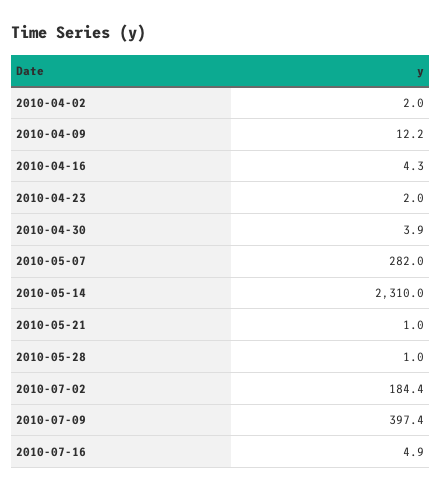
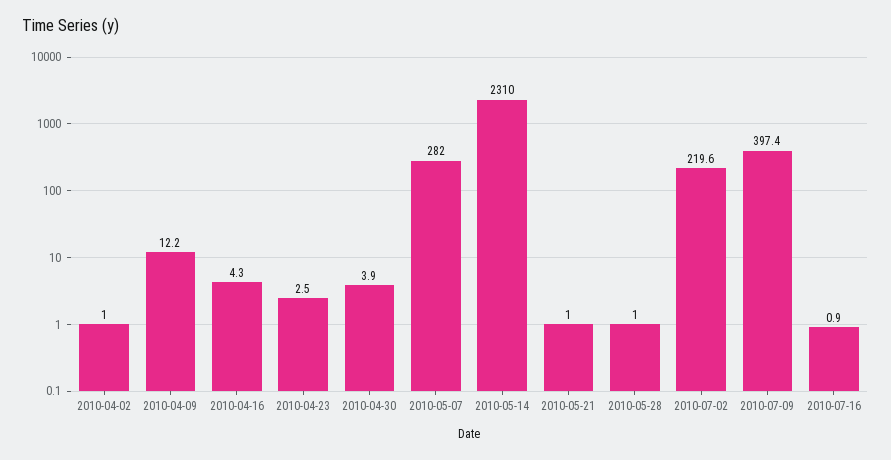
2010-04-02: 2 -> 1
2010-04-23: 2 -> 2.5
2010-07-02: 184.4 -> 219.6
2010-07-16: 4.9 -> 0.9

